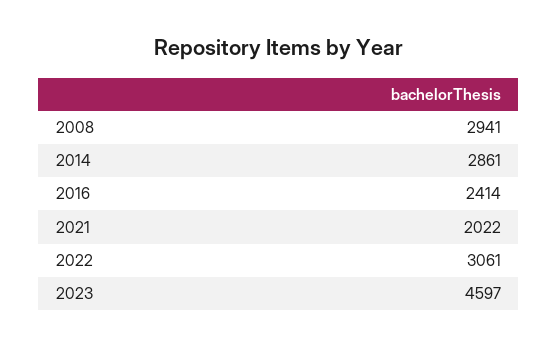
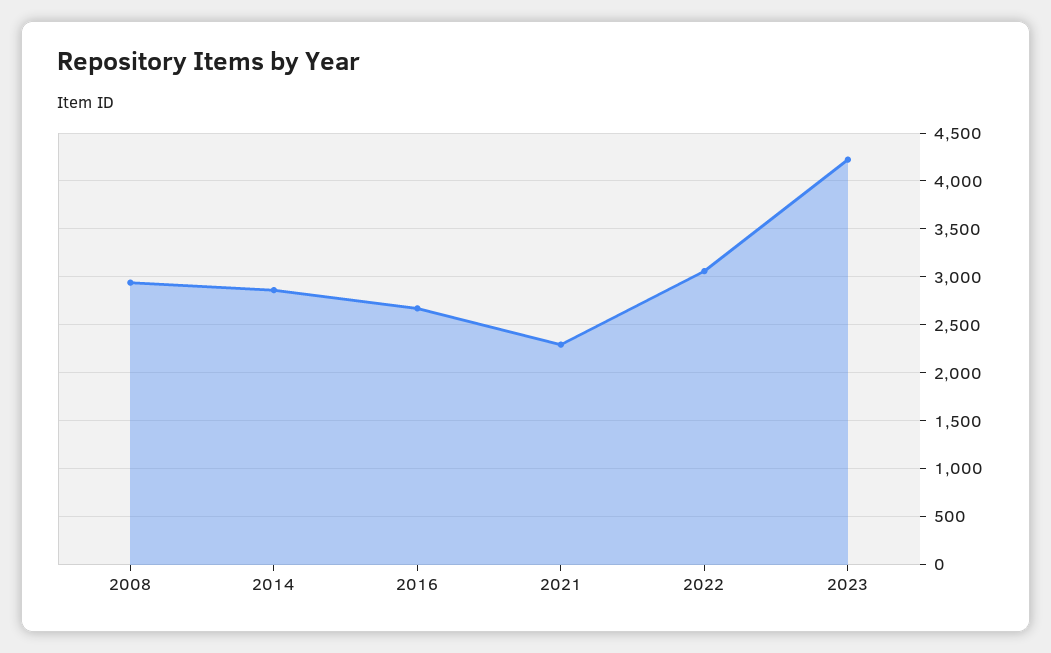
2016: 2414 -> 2700
2021: 2022 -> 2300
2023: 4597 -> 4200

